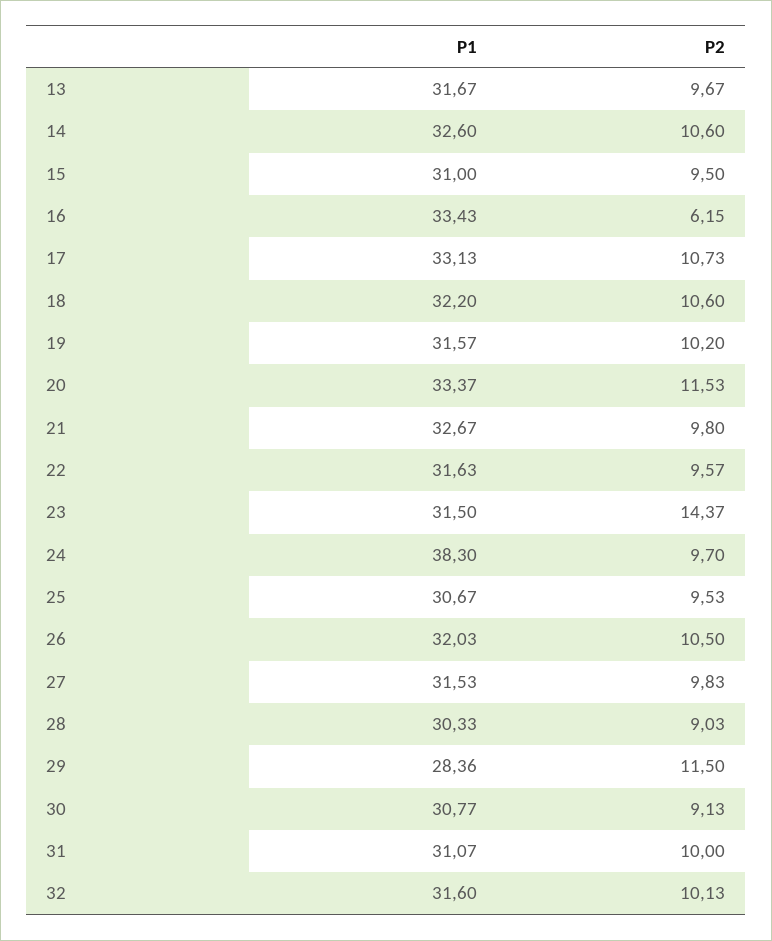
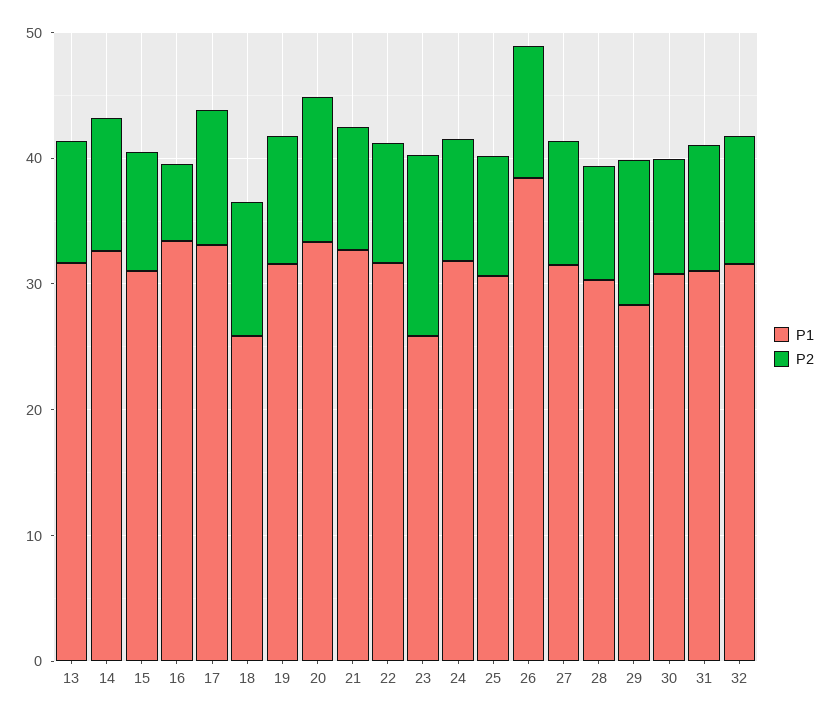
P1, 18: 32.2 -> 26
P1, 23: 31.5 -> 26
P1, 24: 38.3 -> 32
P1, 26: 32.03 -> 38

